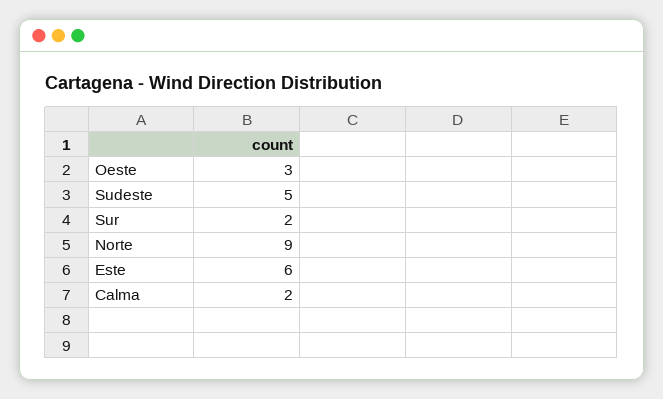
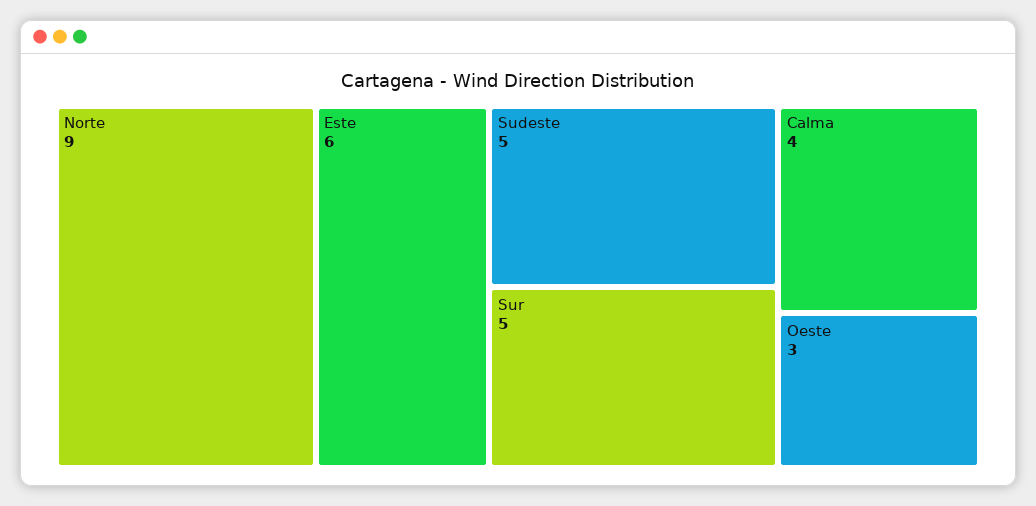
Sur: 2 -> 5
Calma: 2 -> 4

